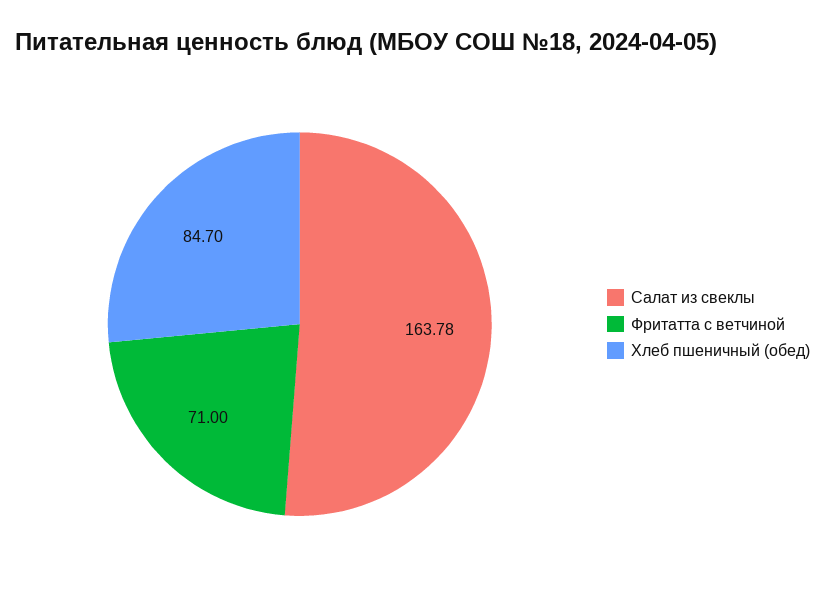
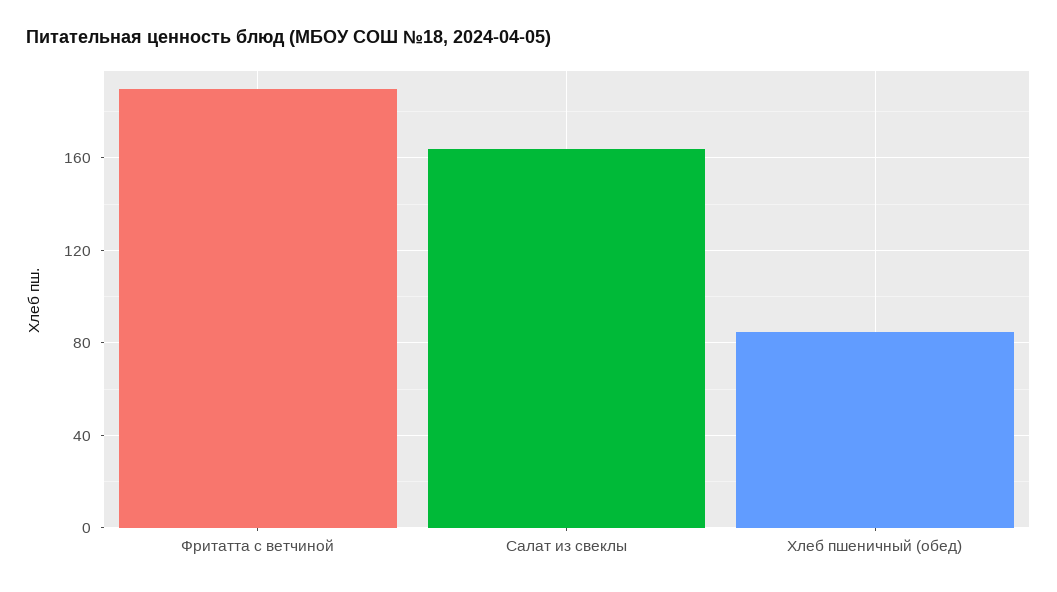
Фритатта с ветчиной: 71 -> 190

